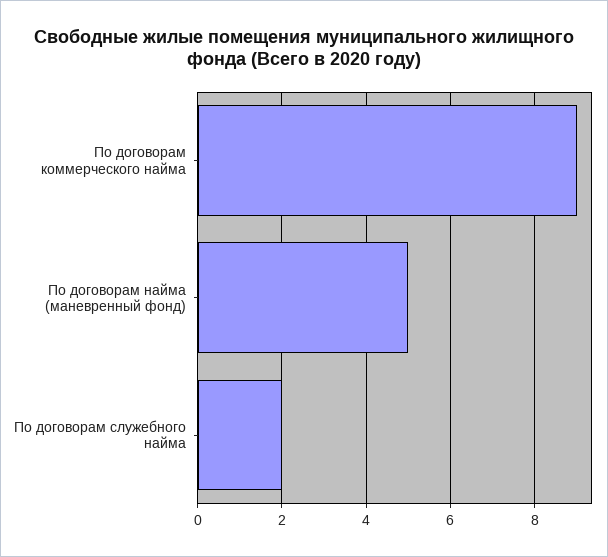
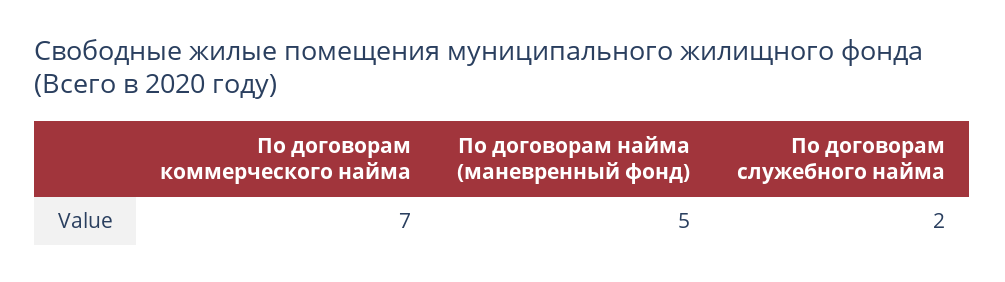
По договорам коммерческого найма: 9 -> 7

